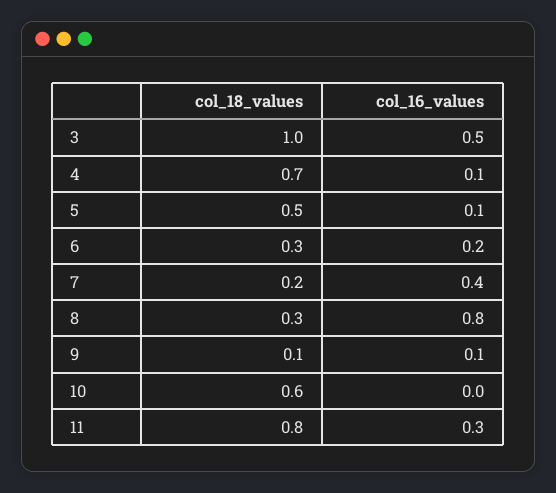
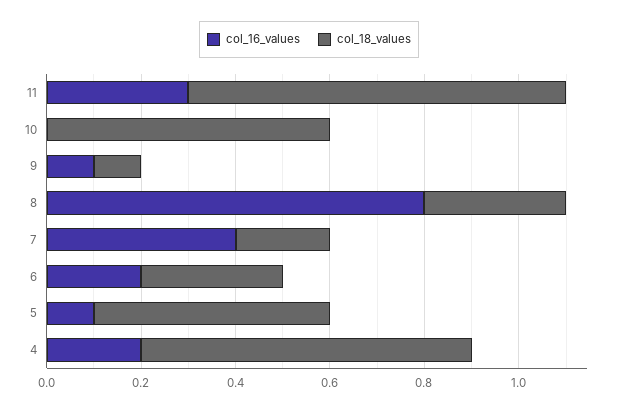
col_18_values, 3: 1 -> none
col_16_values, 3: 0.5 -> none
col_16_values, 4: 0.1 -> 0.2

